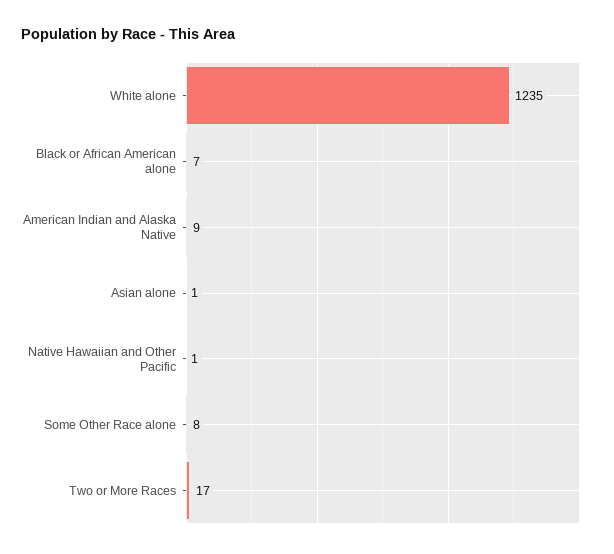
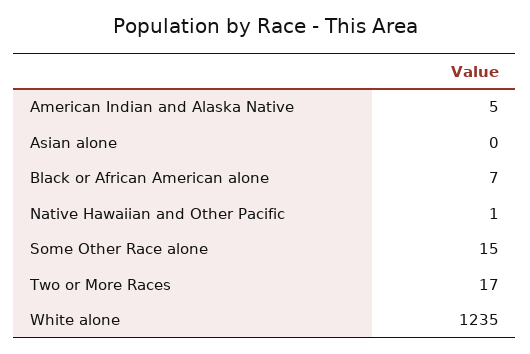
American Indian and Alaska Native: 9 -> 5
Asian alone: 1 -> 0
Some Other Race alone: 8 -> 15

